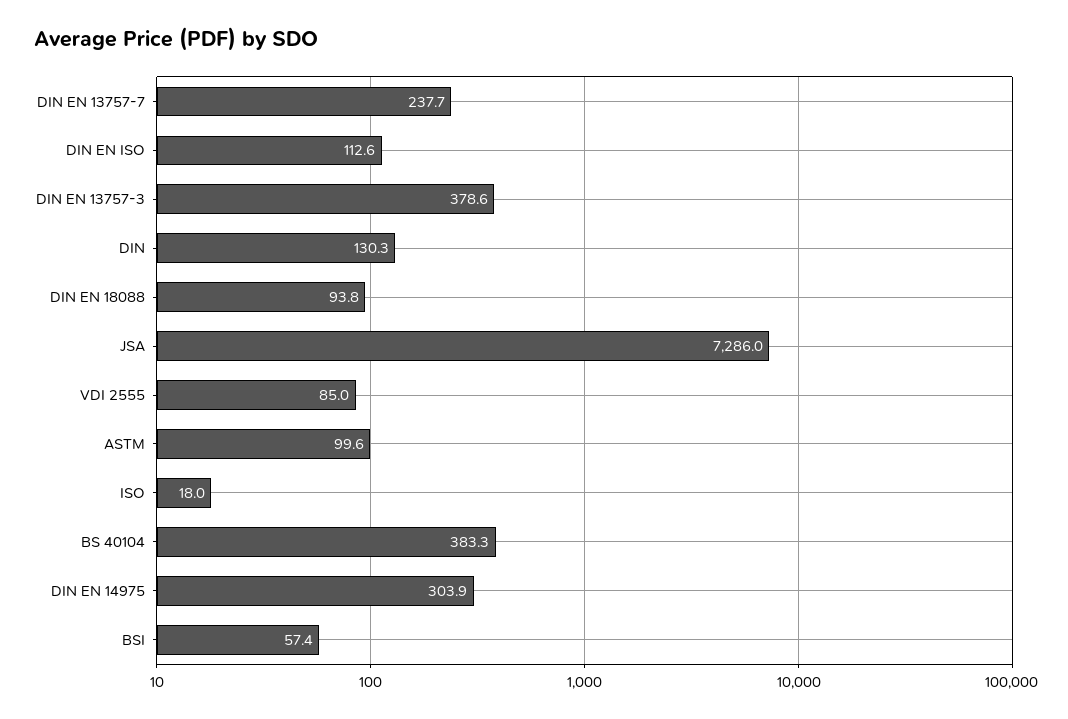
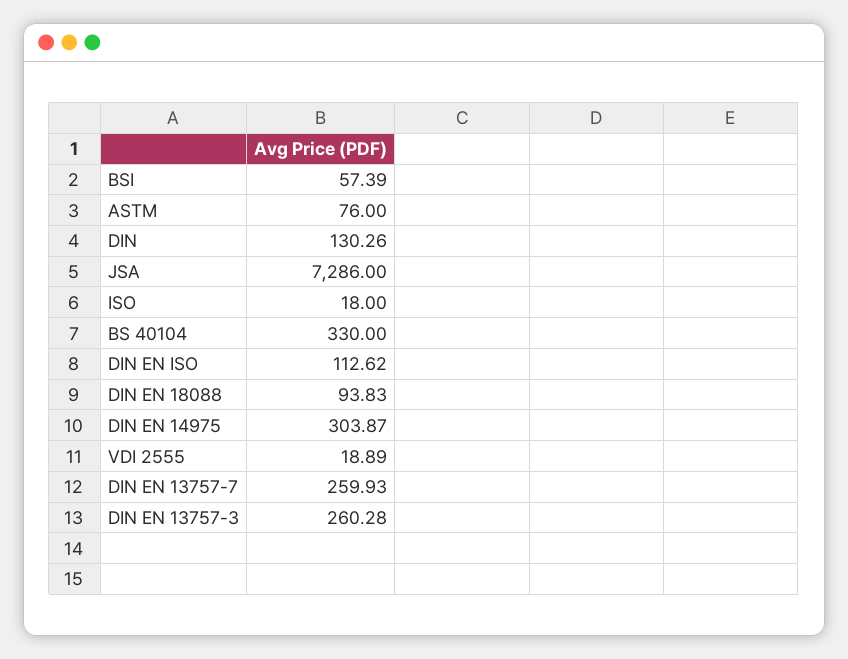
DIN EN 13757-7: 237.7 -> 259.93
DIN EN 13757-3: 378.6 -> 260.28
VDI 2555: 85 -> 18.89
ASTM: 99.6 -> 76
BS 40104: 383.3 -> 330

